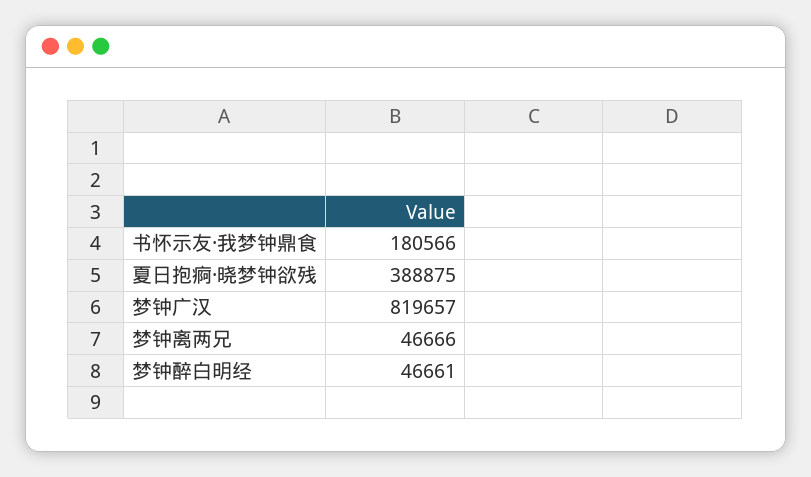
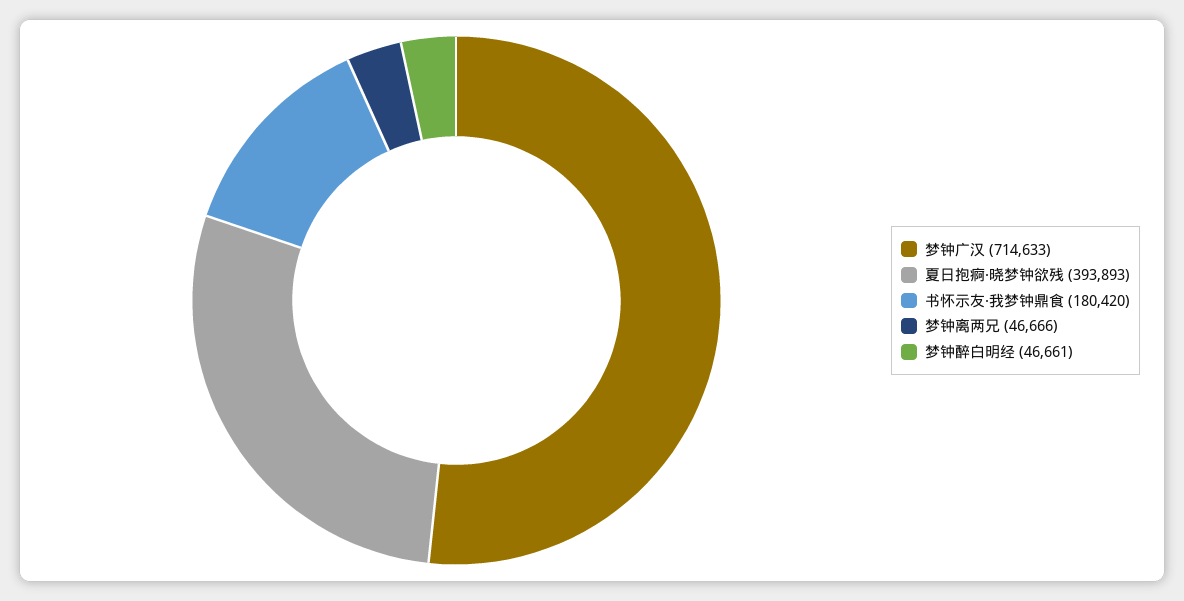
书怀示友·我梦钟鼎食: 180566 -> 180420
夏日抱痾·晓梦钟欲残: 388875 -> 393893
梦钟广汉: 819657 -> 714633

